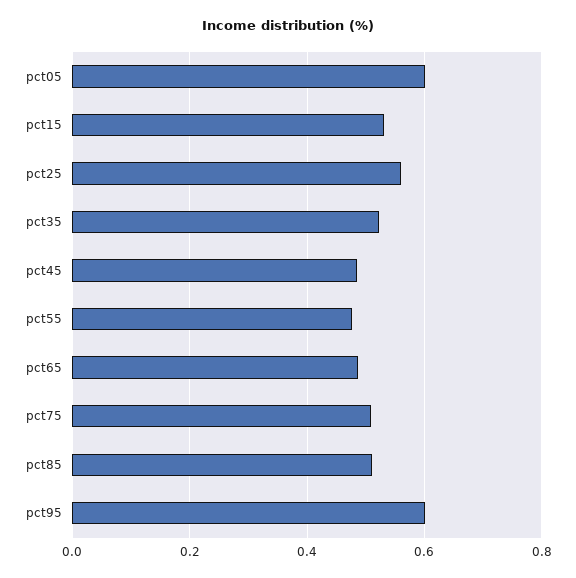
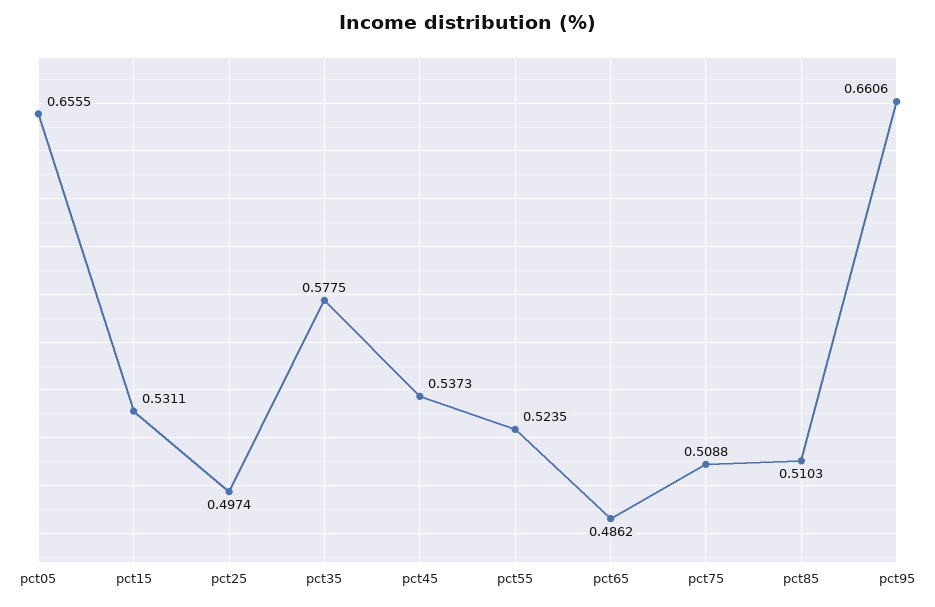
pct05: 0.6 -> 0.6555
pct25: 0.56 -> 0.4974
pct35: 0.52 -> 0.5775
pct45: 0.48 -> 0.5373
pct55: 0.48 -> 0.5235
pct95: 0.6 -> 0.6606

